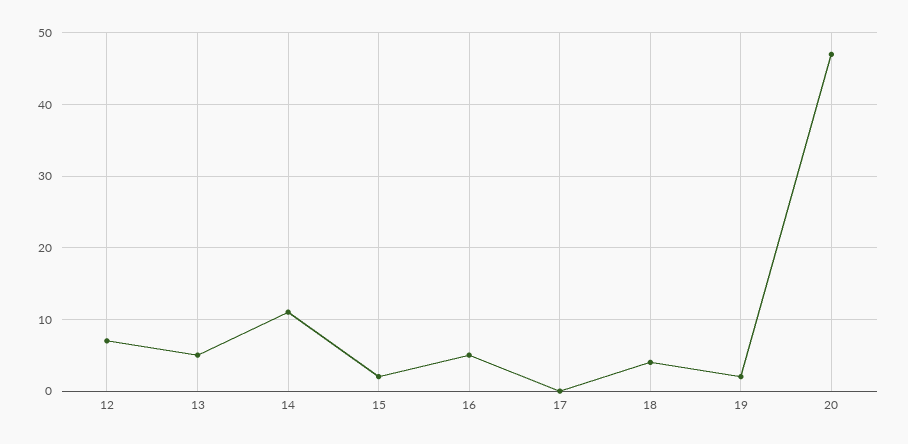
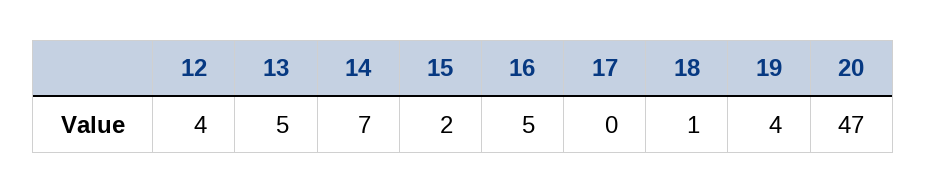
12: 7 -> 4
14: 11 -> 7
18: 4 -> 1
19: 2 -> 4

